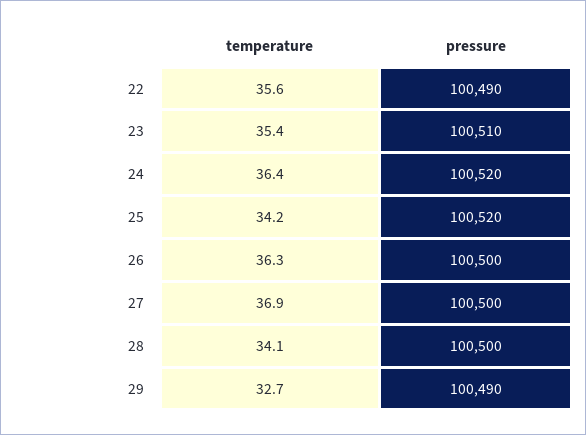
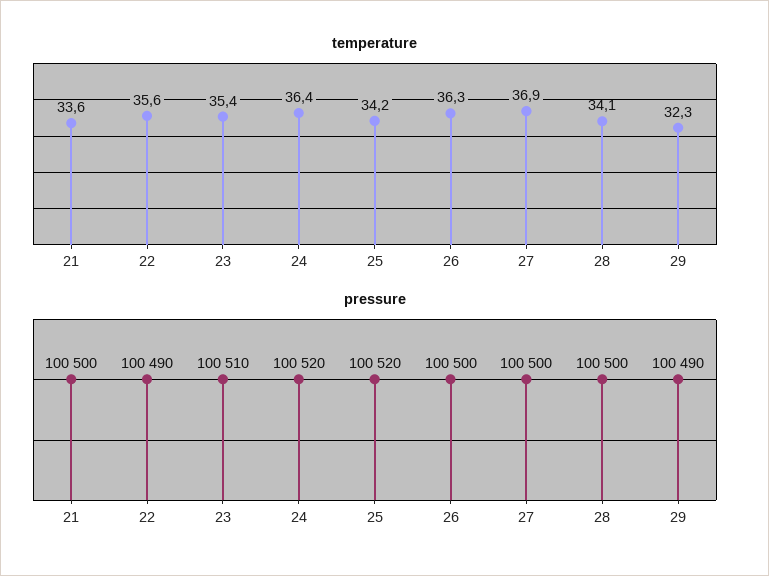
temperature, 29: 32.7 -> 32.3
temperature, 21: none -> 33.6
pressure, 21: none -> 100500

